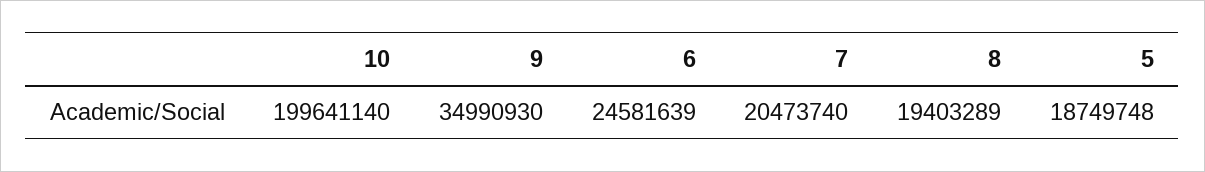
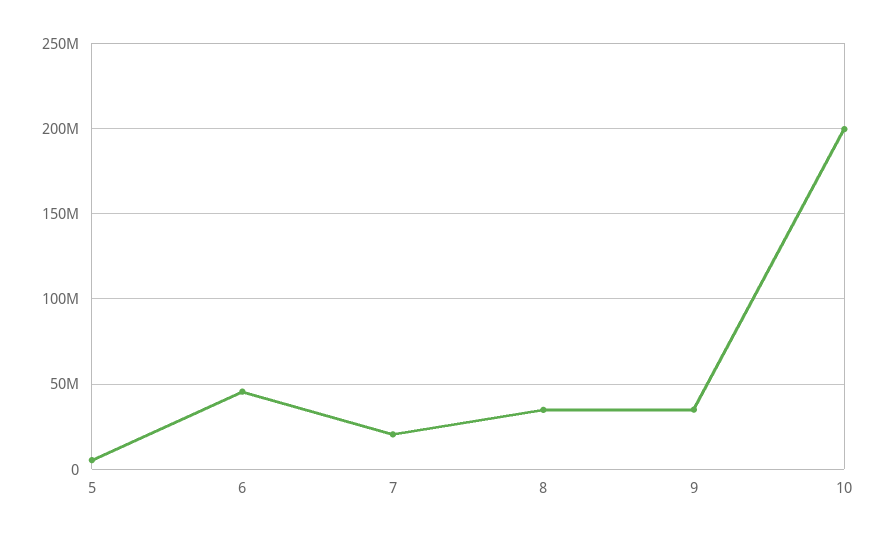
6: 24581639 -> 45000000
8: 19403289 -> 35000000
5: 18749748 -> 5000000

